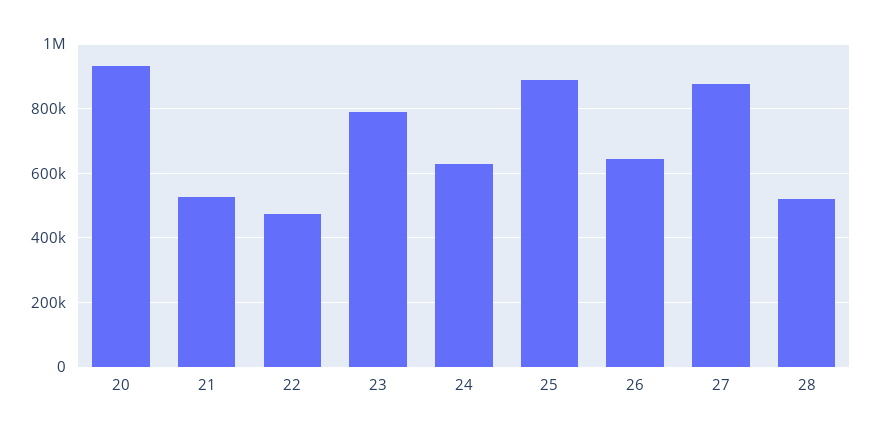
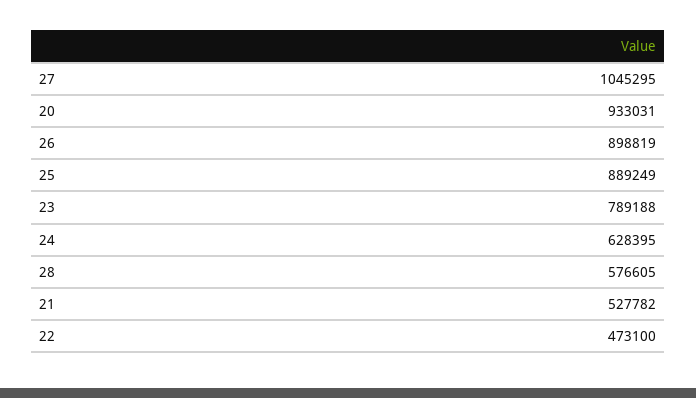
26: 640000 -> 898819
27: 880000 -> 1045295
28: 520000 -> 576605

